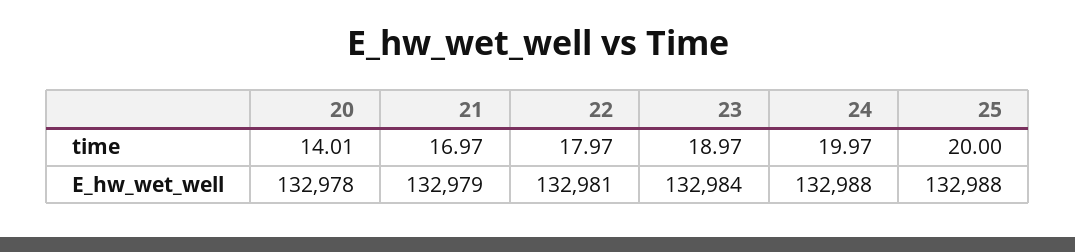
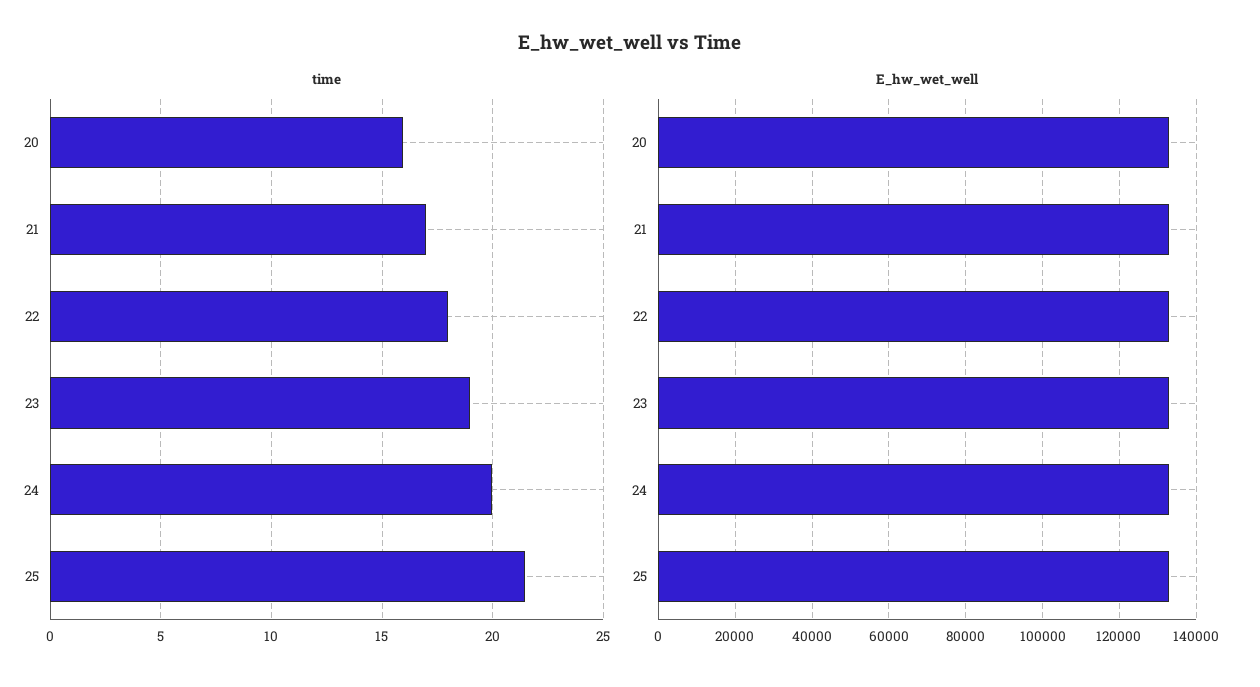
time, 20: 14.01 -> 16
time, 25: 20 -> 21.5

